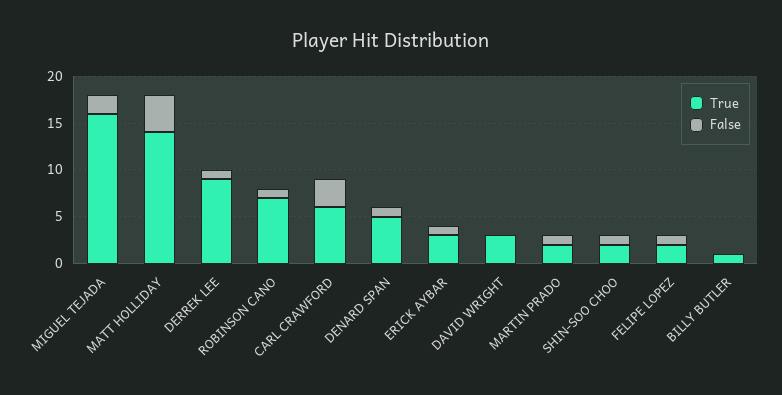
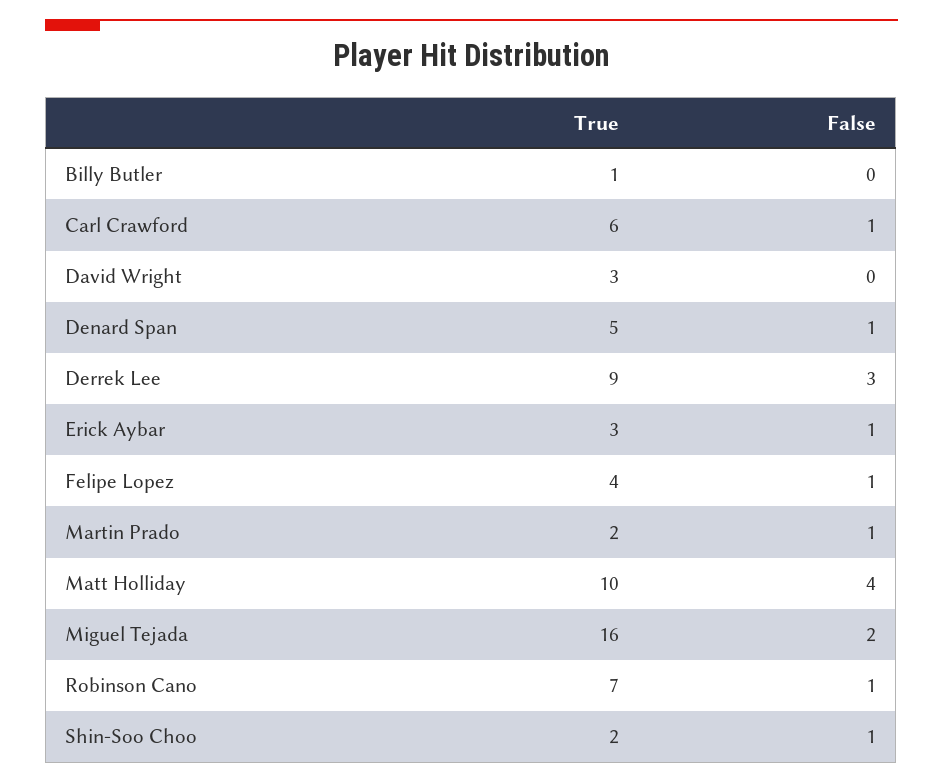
True, MATT HOLLIDAY: 14 -> 10
False, DERREK LEE: 1 -> 3
False, CARL CRAWFORD: 3 -> 1
True, FELIPE LOPEZ: 2 -> 4

